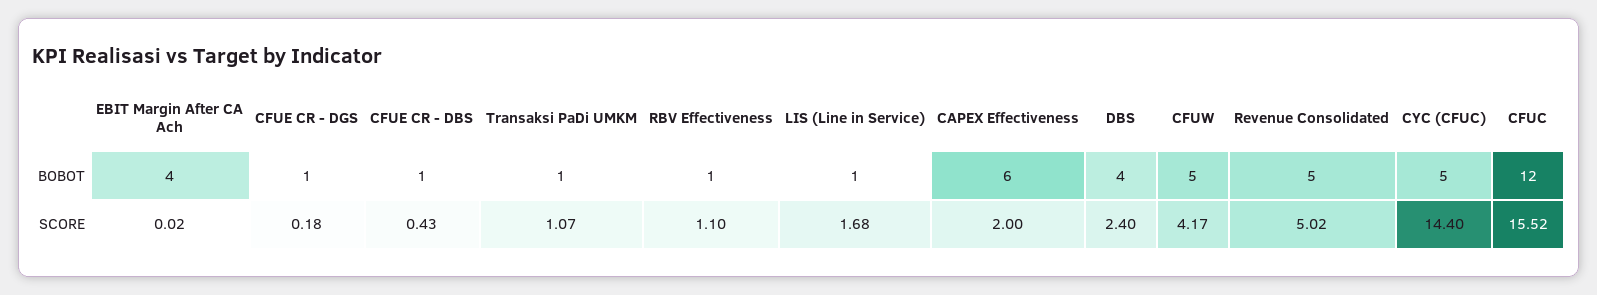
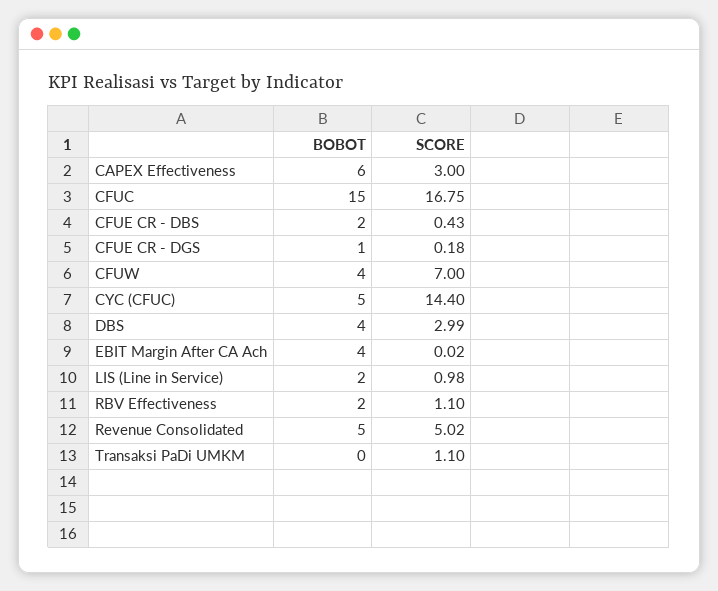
CFUE CR - DBS, BOBOT: 1 -> 2
Transaksi PaDi UMKM, BOBOT: 1 -> 0
RBV Effectiveness, BOBOT: 1 -> 2
LIS (Line in Service), BOBOT: 1 -> 2
CFUW, BOBOT: 5 -> 4
CFUC, BOBOT: 12 -> 15
Transaksi PaDi UMKM, SCORE: 1.07 -> 1.1
LIS (Line in Service), SCORE: 1.68 -> 0.98
CAPEX Effectiveness, SCORE: 2 -> 3
DBS, SCORE: 2.4 -> 2.99
CFUW, SCORE: 4.17 -> 7
CFUC, SCORE: 15.52 -> 16.75

